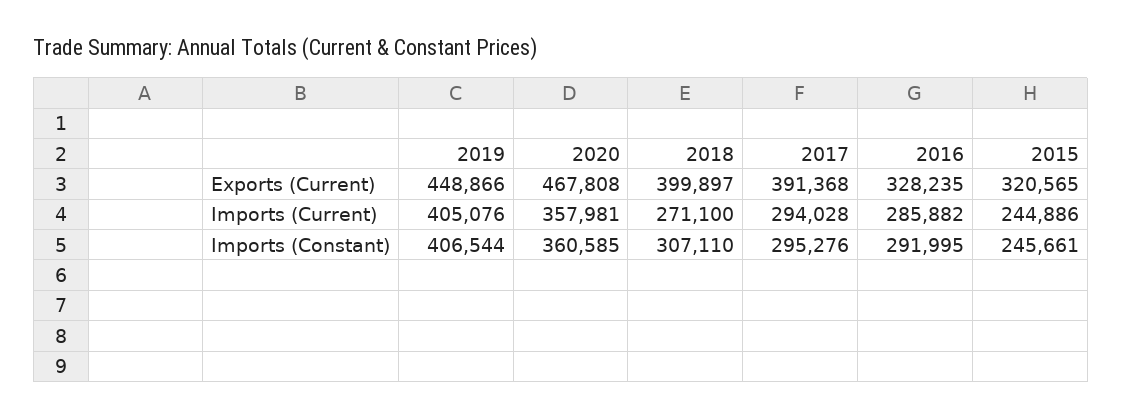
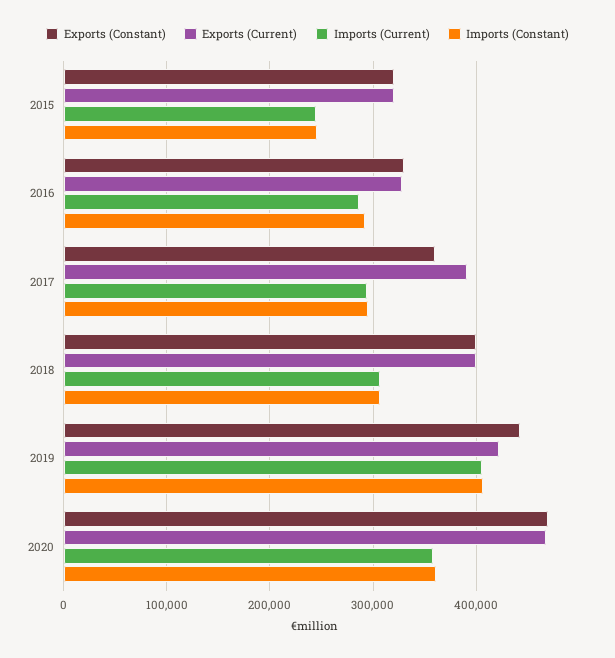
Exports (Current), 2019: 448866 -> 420000
Imports (Current), 2018: 271100 -> 310000
Exports (Constant), 2015: none -> 320000
Exports (Constant), 2016: none -> 330000
Exports (Constant), 2017: none -> 360000
Exports (Constant), 2018: none -> 400000
Exports (Constant), 2019: none -> 440000
Exports (Constant), 2020: none -> 470000

